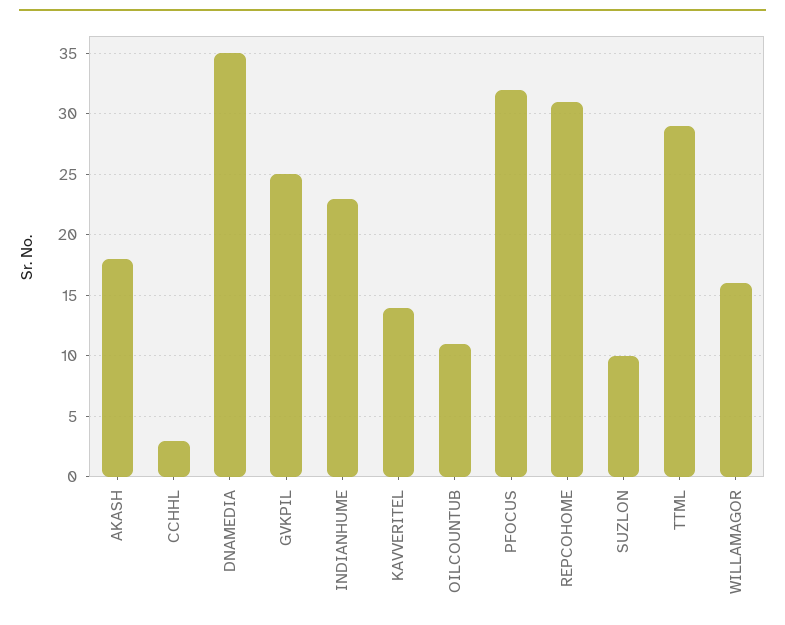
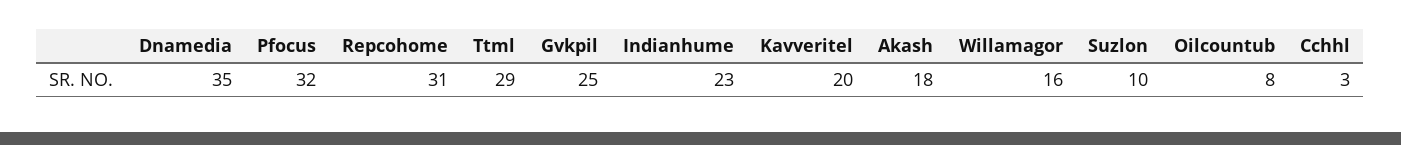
KAVVERITEL: 14 -> 20
OILCOUNTUB: 11 -> 8

